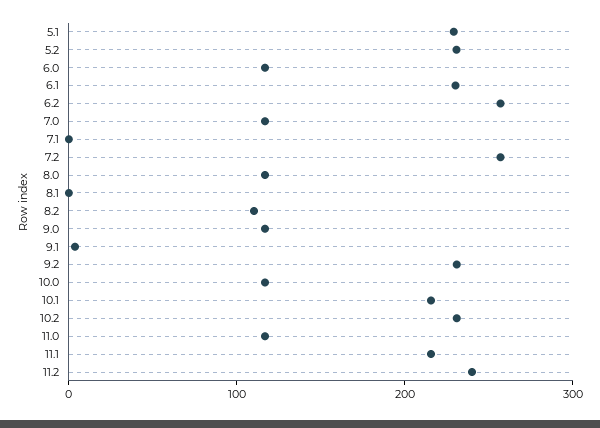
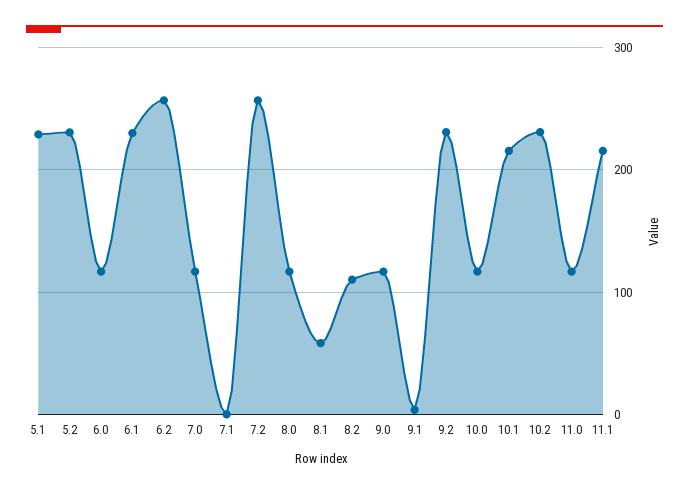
8.1: 0 -> 60
11.2: 240 -> none

